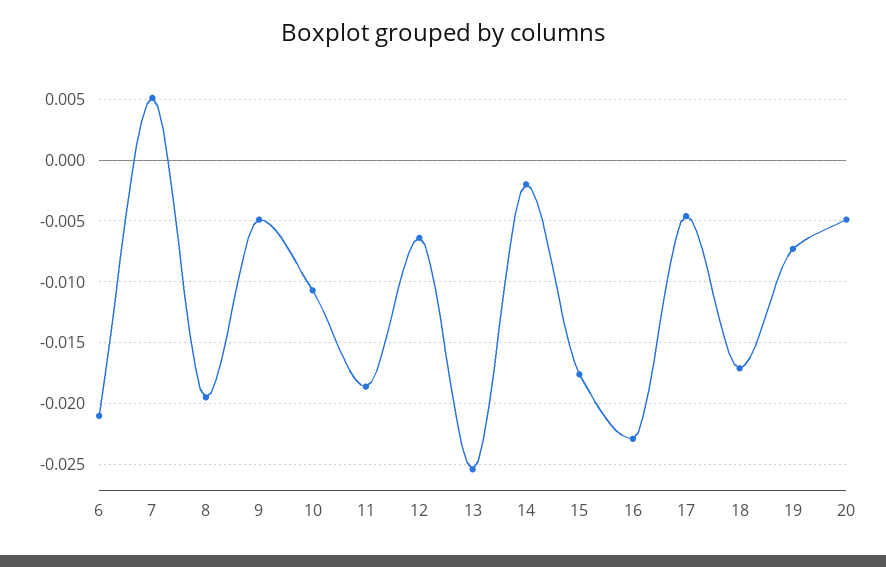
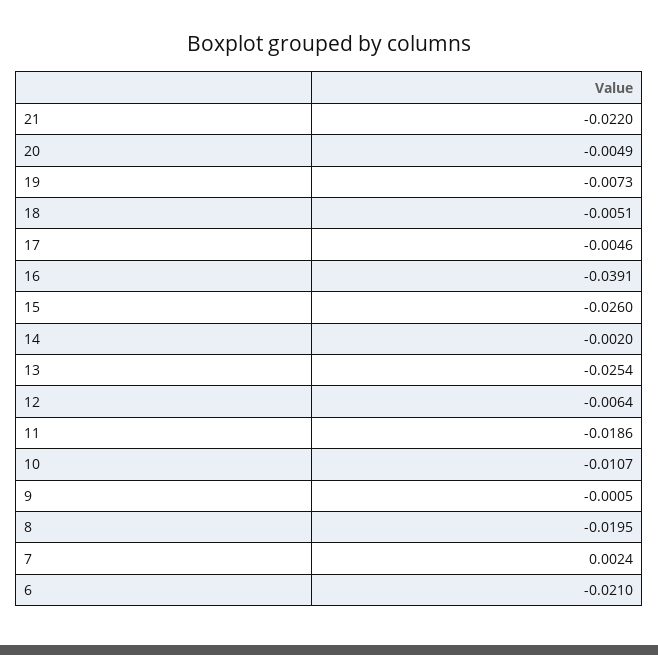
7: 0.005 -> 0.0024
9: -0.005 -> -0.0005
15: -0.0175 -> -0.026
16: -0.023 -> -0.0391
18: -0.017 -> -0.0051
21: none -> -0.022

